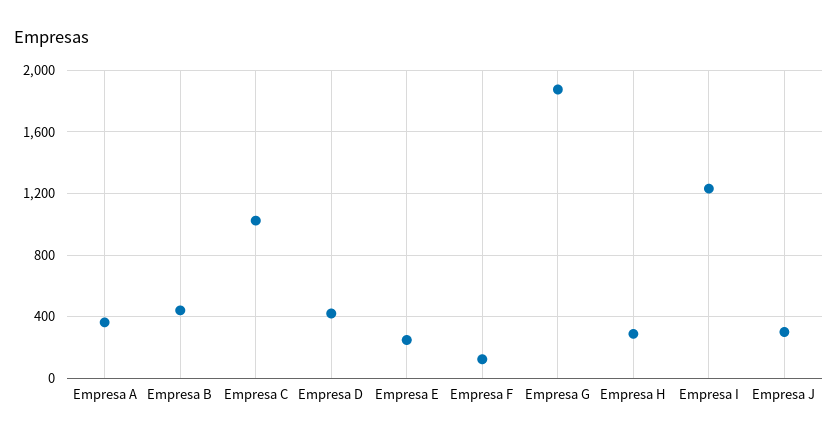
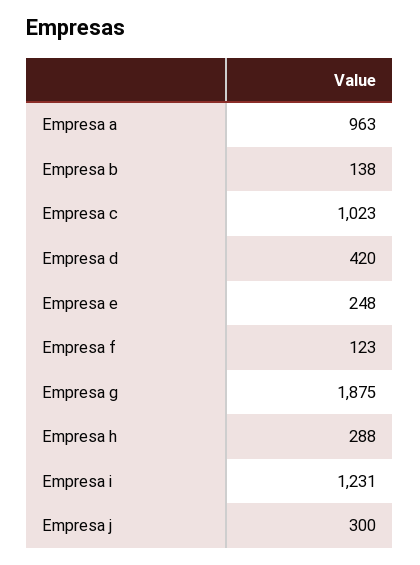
Empresa A: 350 -> 963
Empresa B: 450 -> 138

